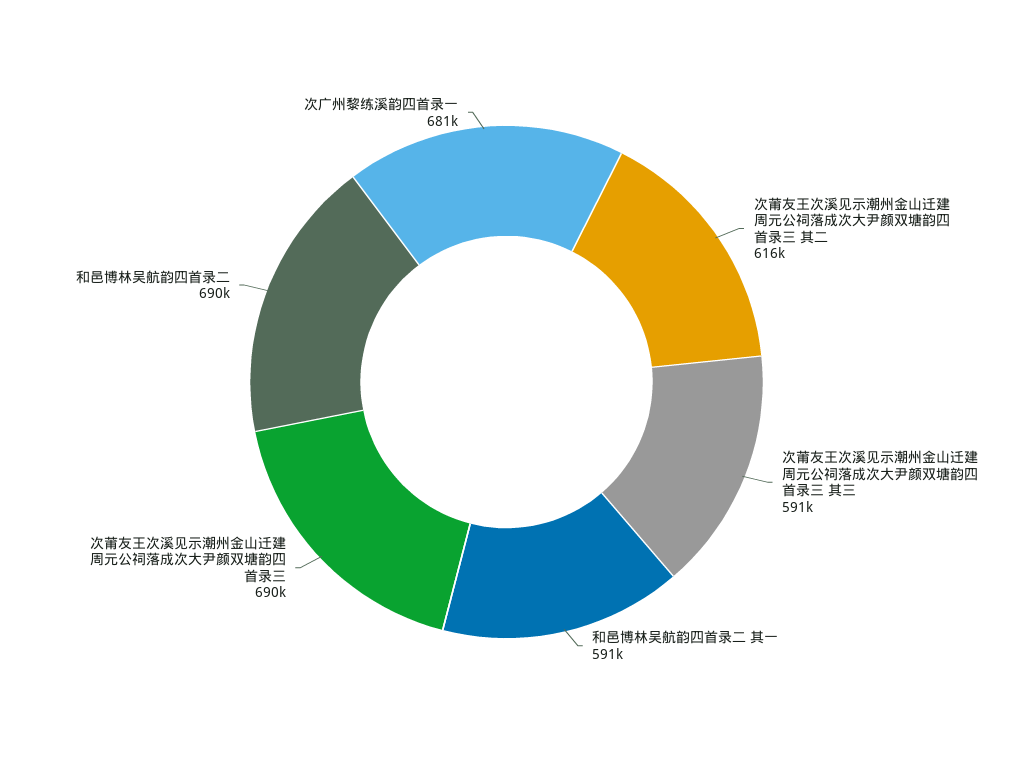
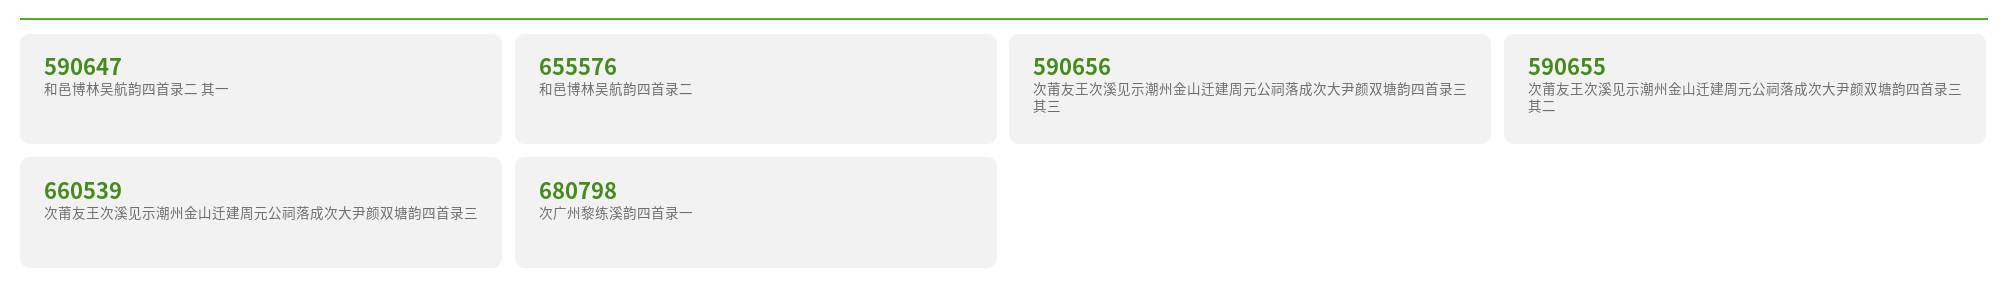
次莆友王次溪见示潮州金山迁建周元公祠落成次大尹颜双塘韵四首录三 其二: 616000 -> 590655
次莆友王次溪见示潮州金山迁建周元公祠落成次大尹颜双塘韵四首录三: 690000 -> 660539
和邑博林吴航韵四首录二: 690000 -> 655576

